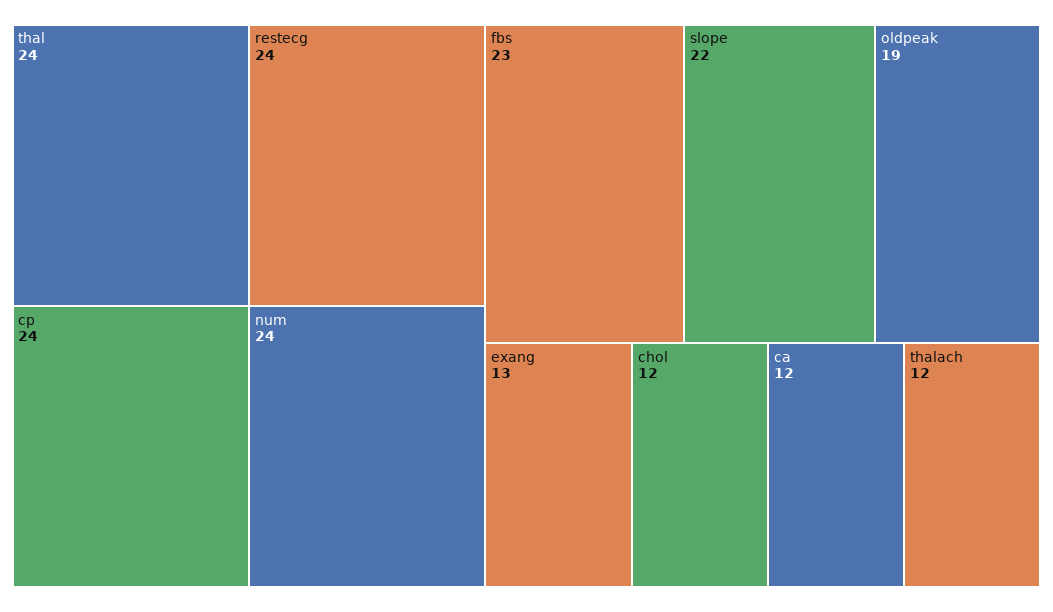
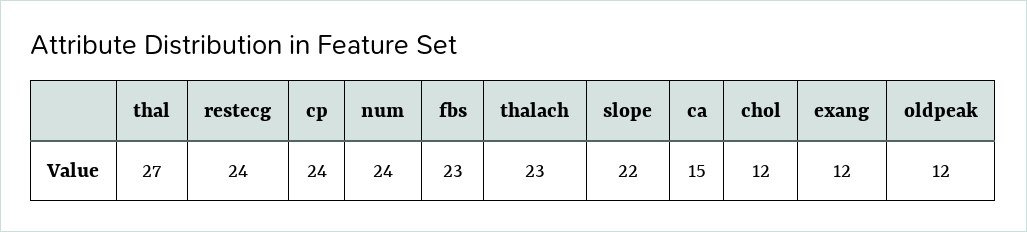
thal: 24 -> 27
oldpeak: 19 -> 12
exang: 13 -> 12
ca: 12 -> 15
thalach: 12 -> 23

